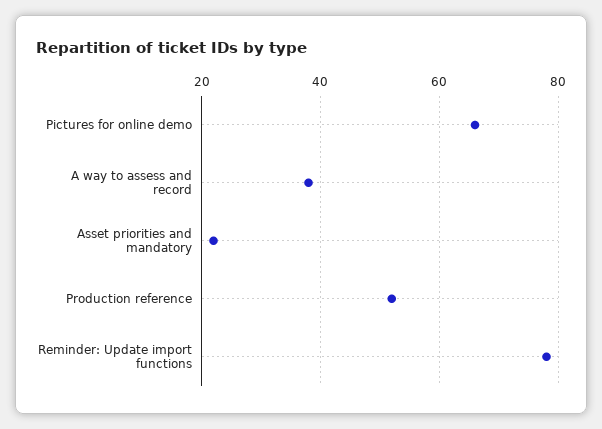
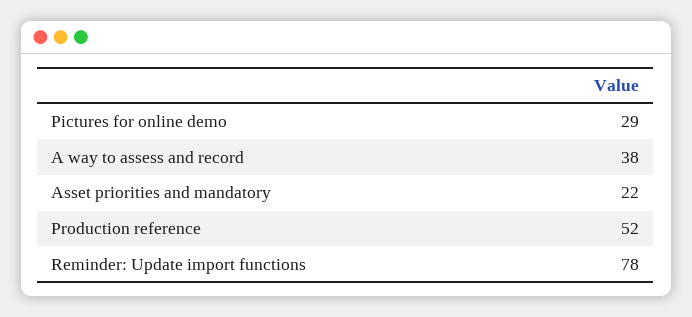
Pictures for online demo: 65 -> 29

